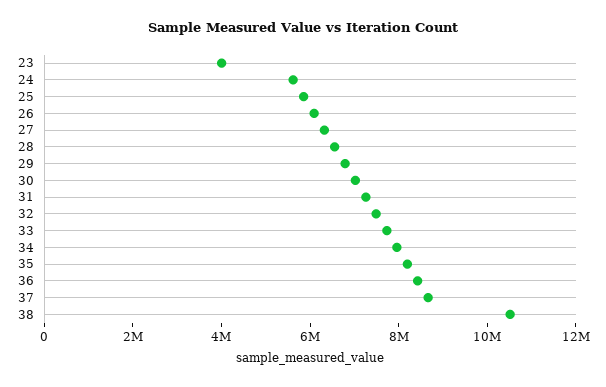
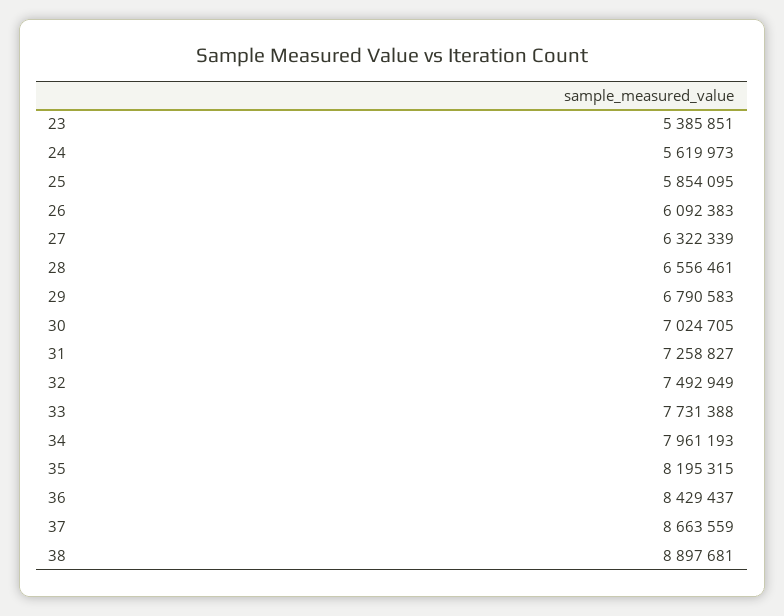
23: 4000000 -> 5385851
38: 10500000 -> 8897681

